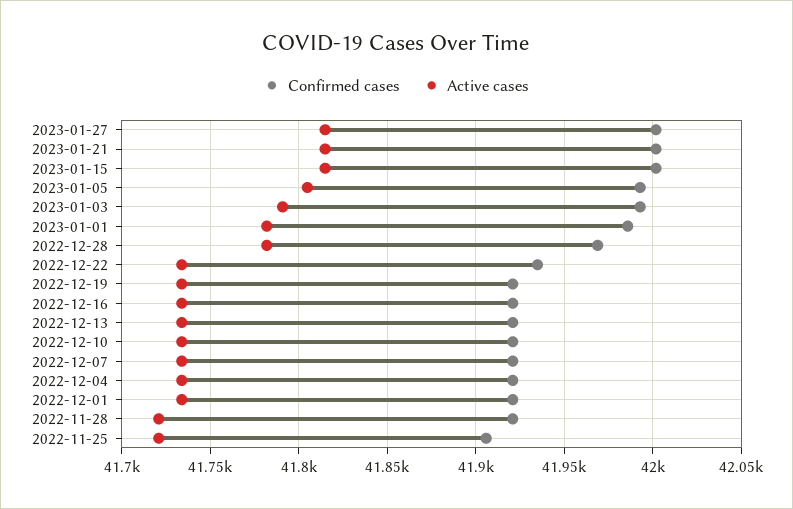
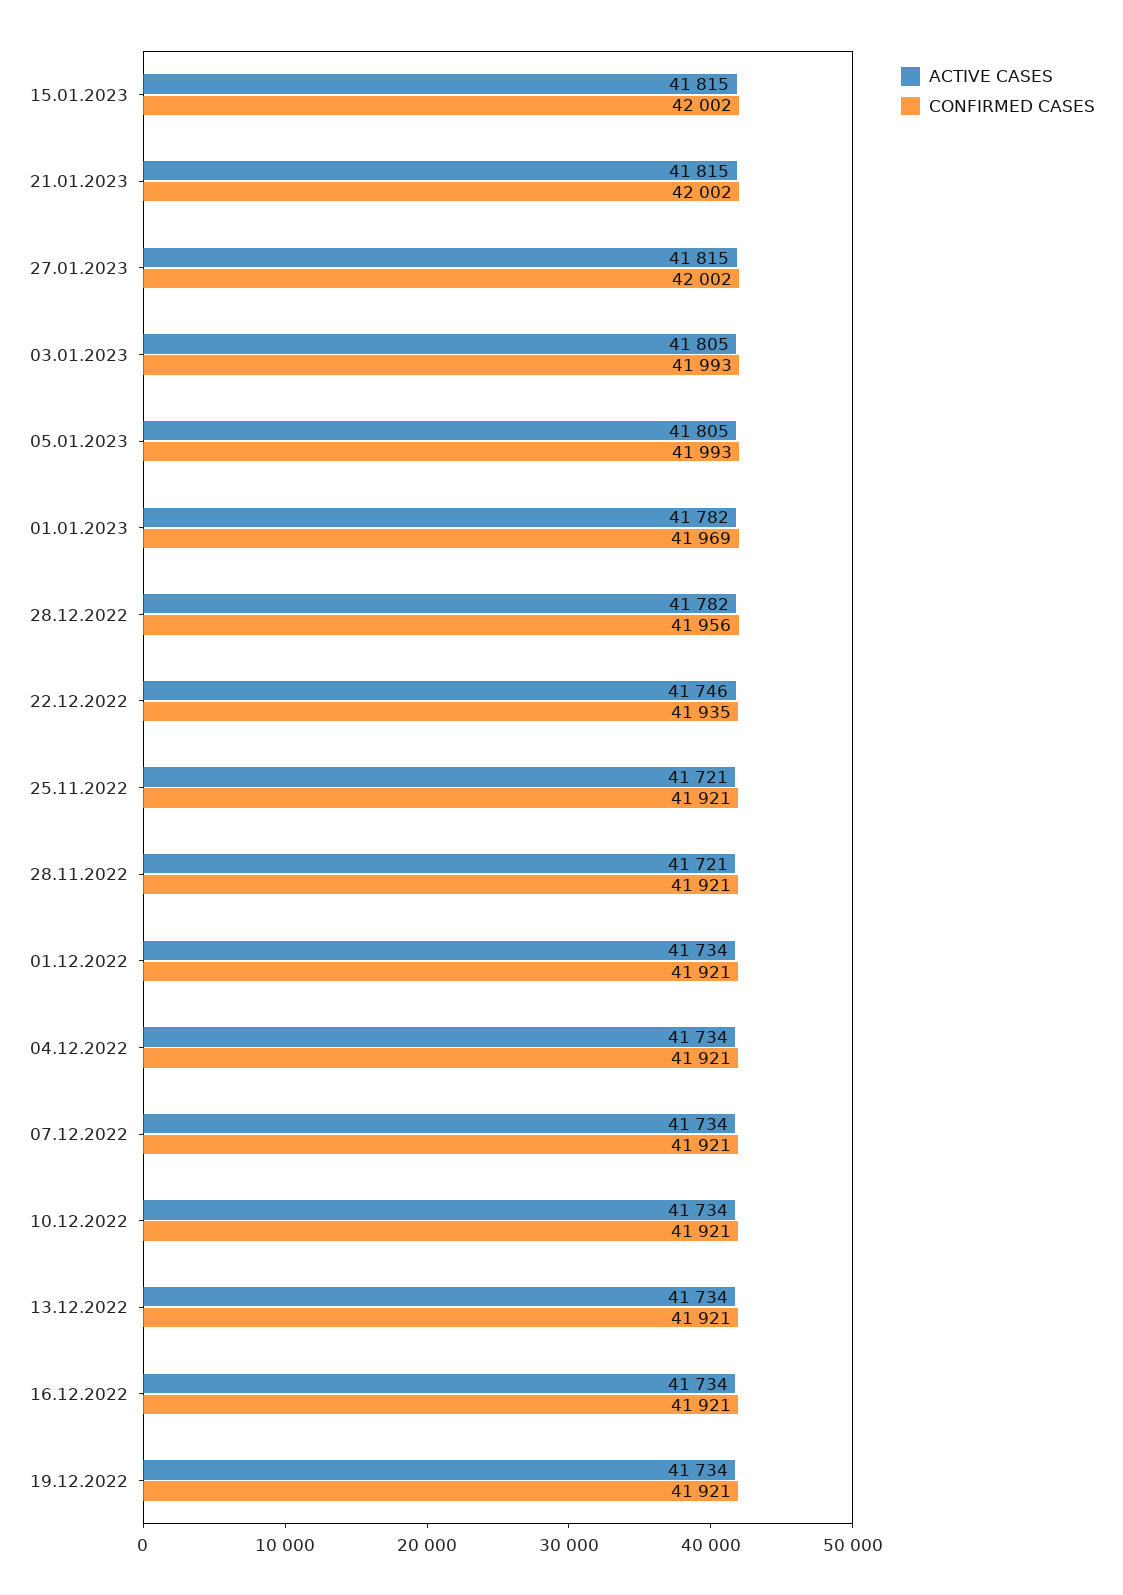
Active cases, 2023-01-03: 41790 -> 41805
Confirmed cases, 2023-01-01: 41985 -> 41969
Confirmed cases, 2022-12-28: 41970 -> 41956
Active cases, 2022-12-22: 41735 -> 41746
Confirmed cases, 2022-11-25: 41905 -> 41921

